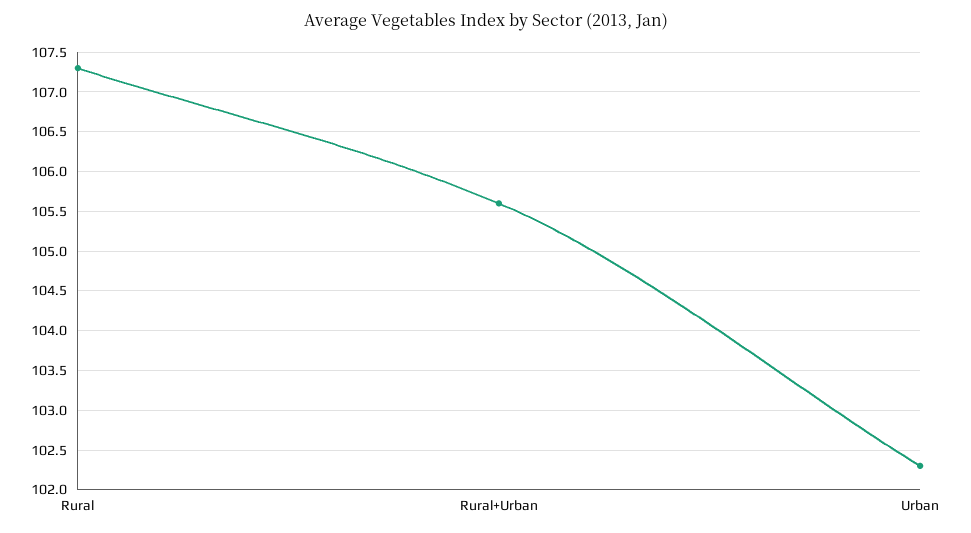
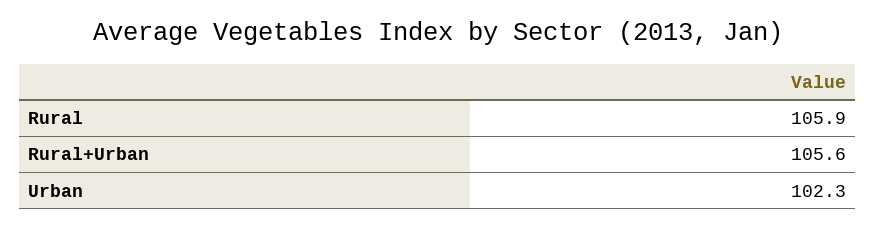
Rural: 107.3 -> 105.9

